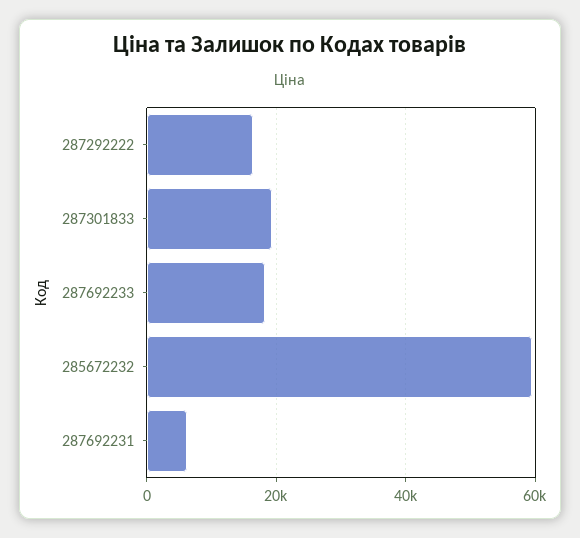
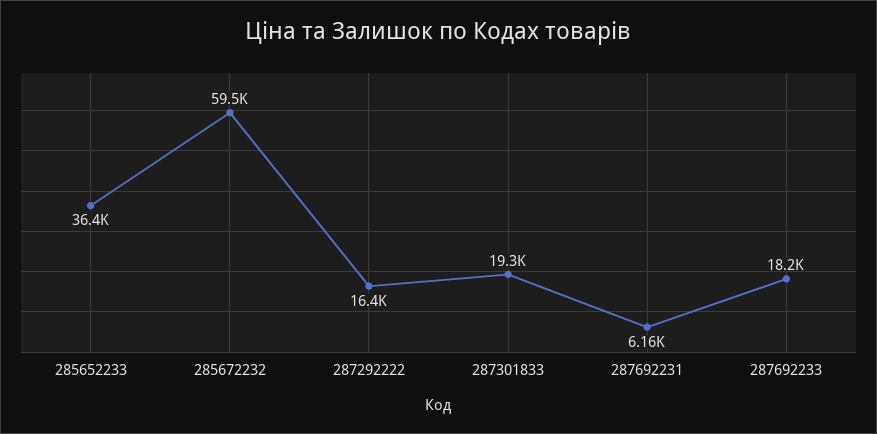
285652233: none -> 36400

